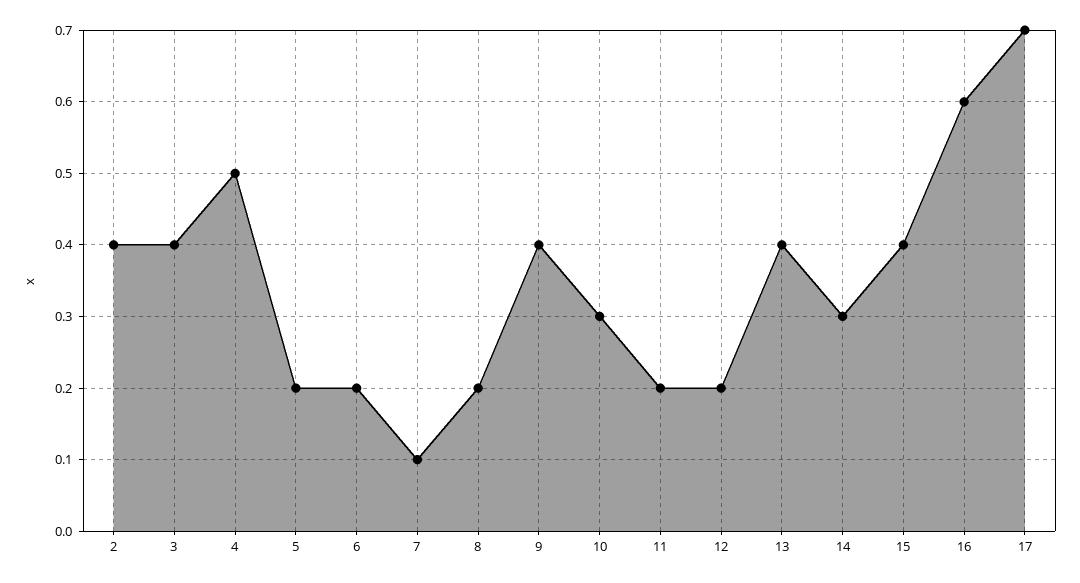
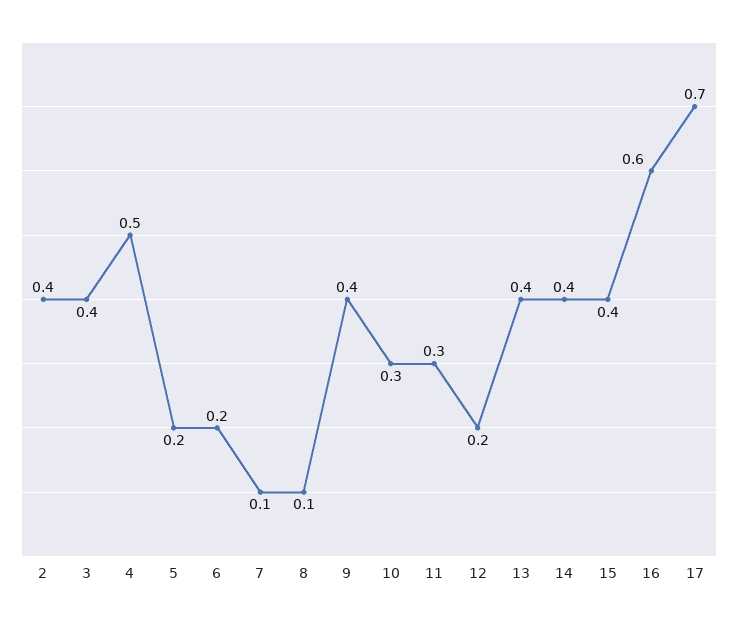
8: 0.2 -> 0.1
11: 0.2 -> 0.3
14: 0.3 -> 0.4

